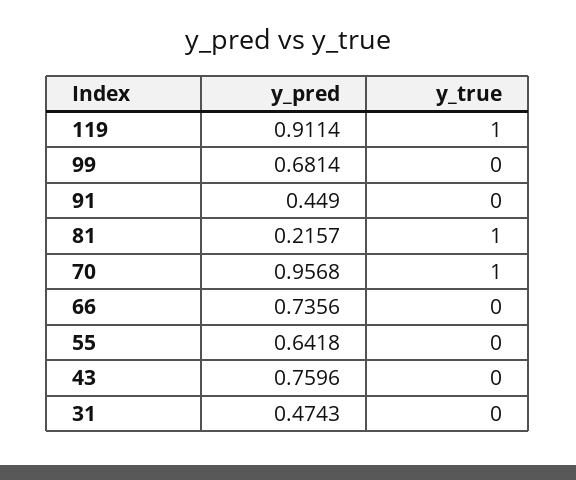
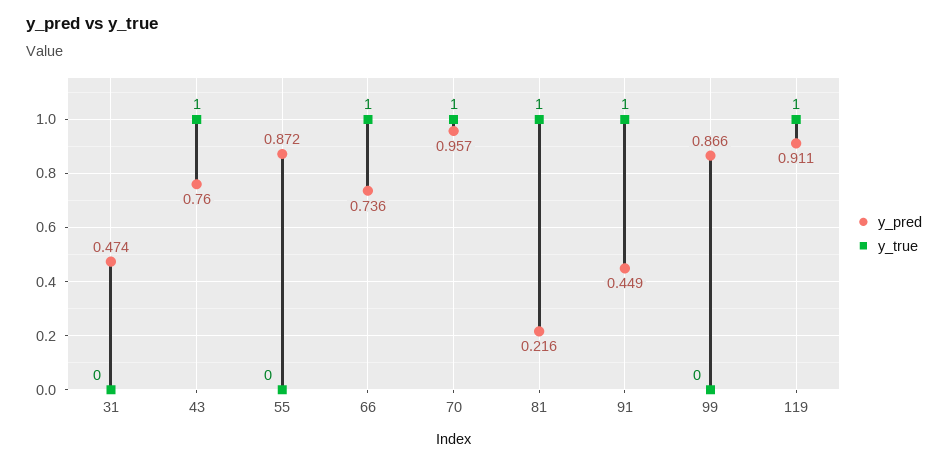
y_pred, 99: 0.6814 -> 0.866
y_true, 91: 0 -> 1
y_true, 66: 0 -> 1
y_pred, 55: 0.6418 -> 0.872
y_true, 43: 0 -> 1

